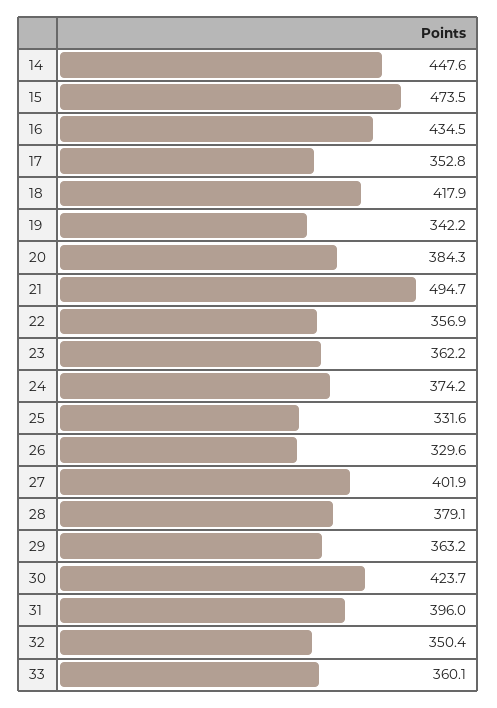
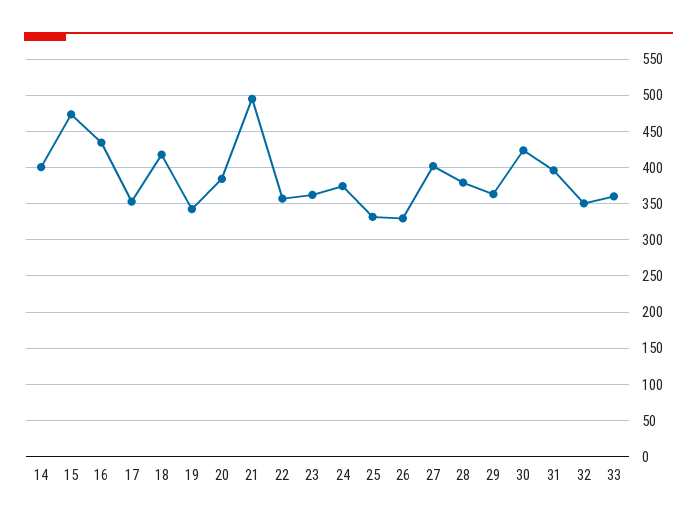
14: 447.6 -> 400

